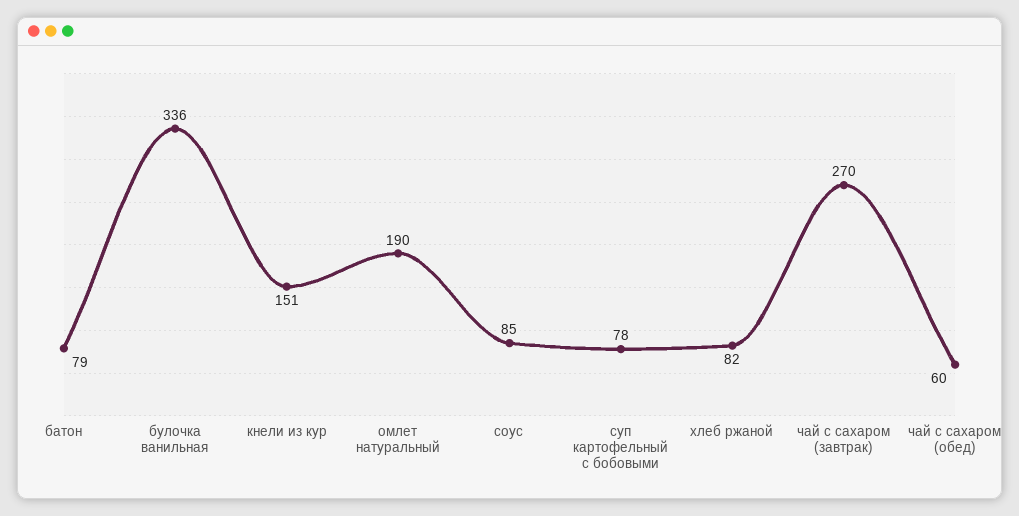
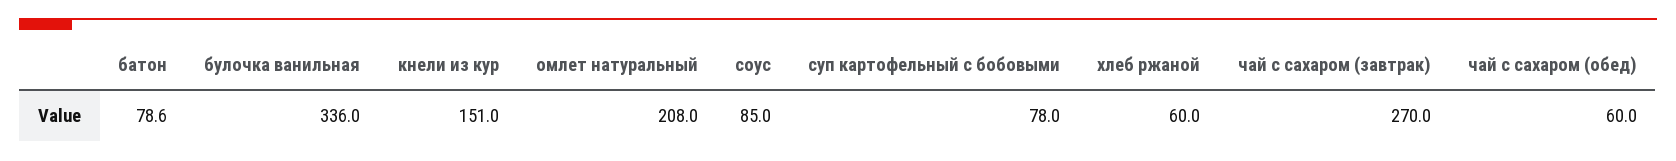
омлет натуральный: 190 -> 208
хлеб ржаной: 82 -> 60

